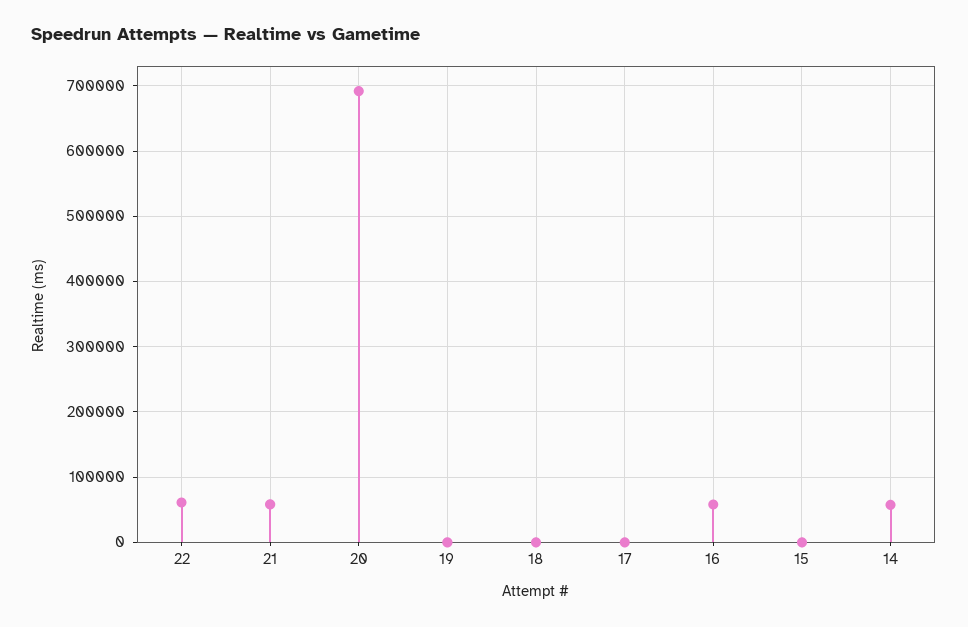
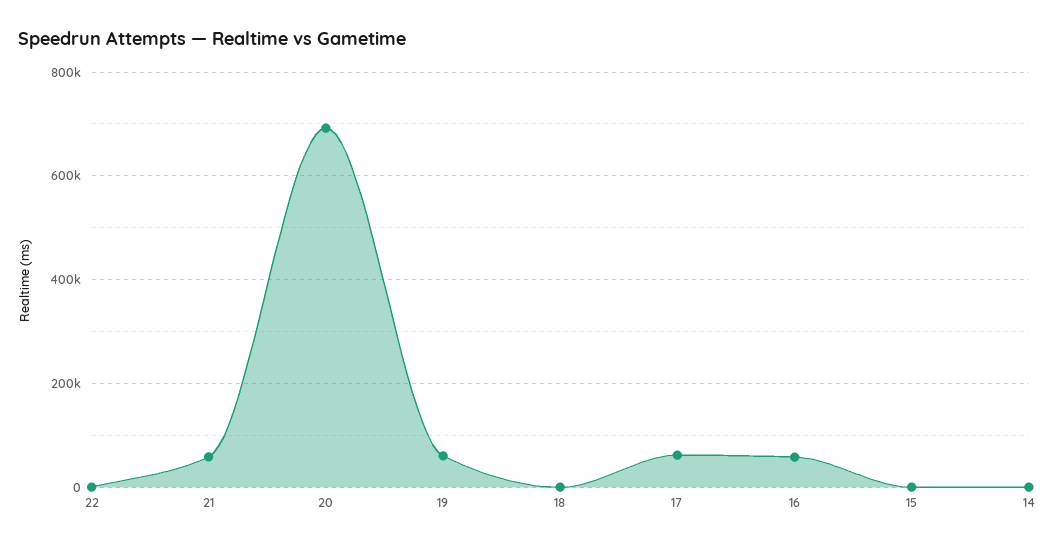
22: 60000 -> 0
19: 0 -> 60000
17: 0 -> 60000
14: 60000 -> 0

